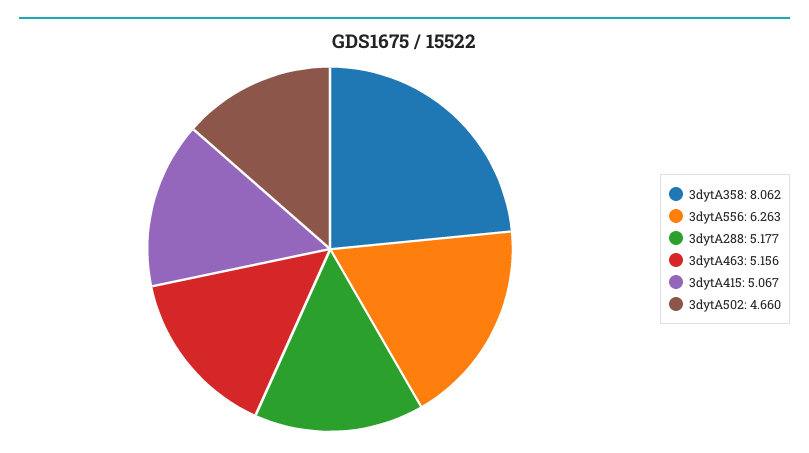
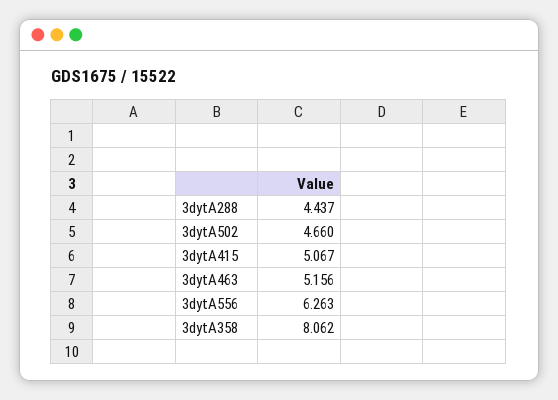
3dytA288: 5.177 -> 4.437

